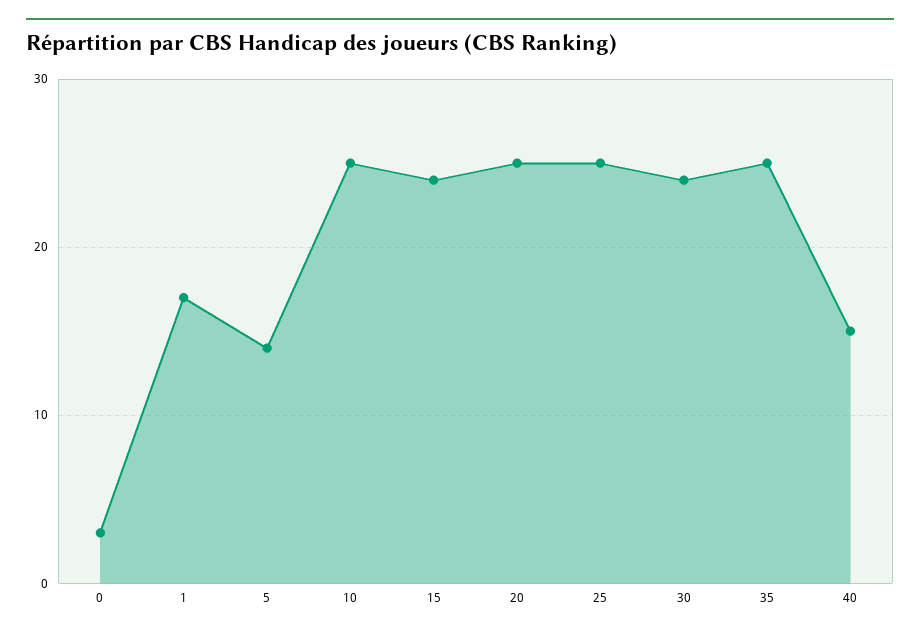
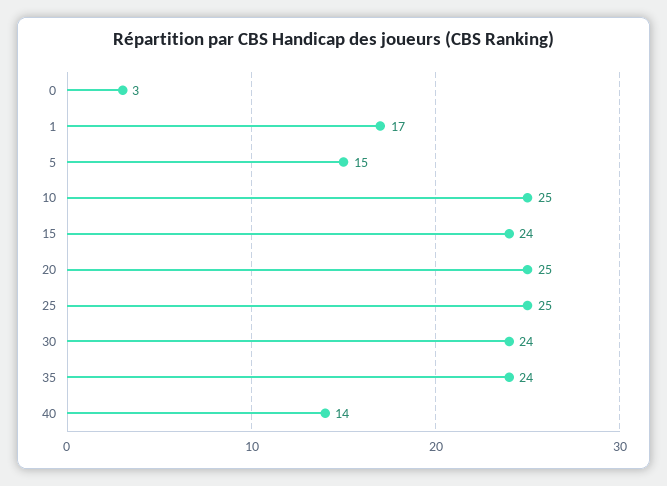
5: 14 -> 15
35: 25 -> 24
40: 15 -> 14

